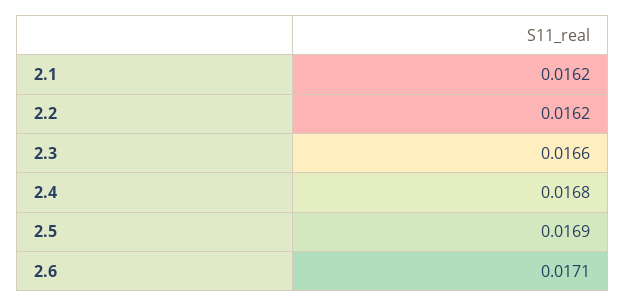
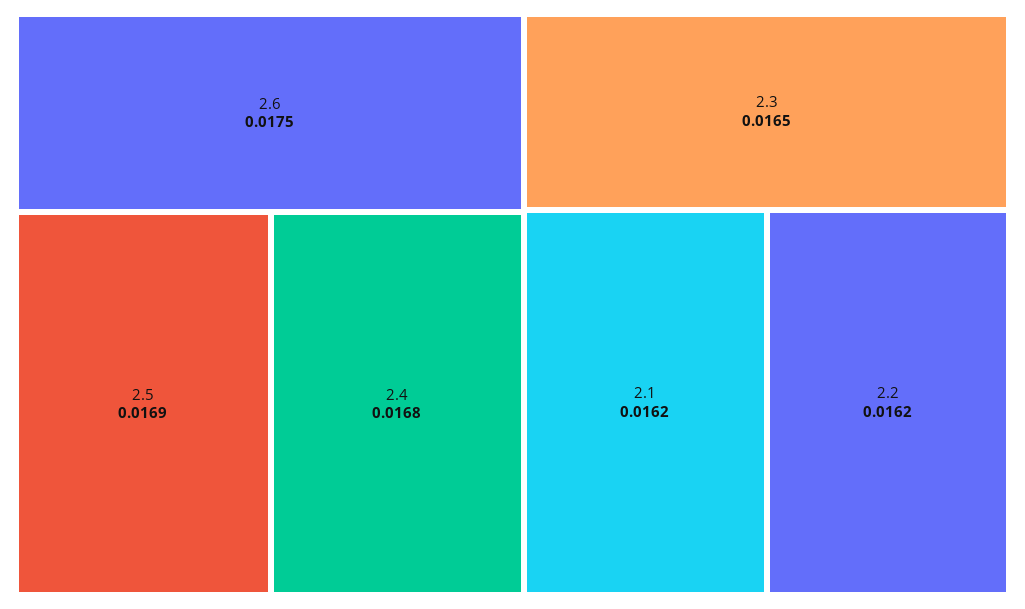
2.3: 0.0166 -> 0.0165
2.6: 0.0171 -> 0.0175

